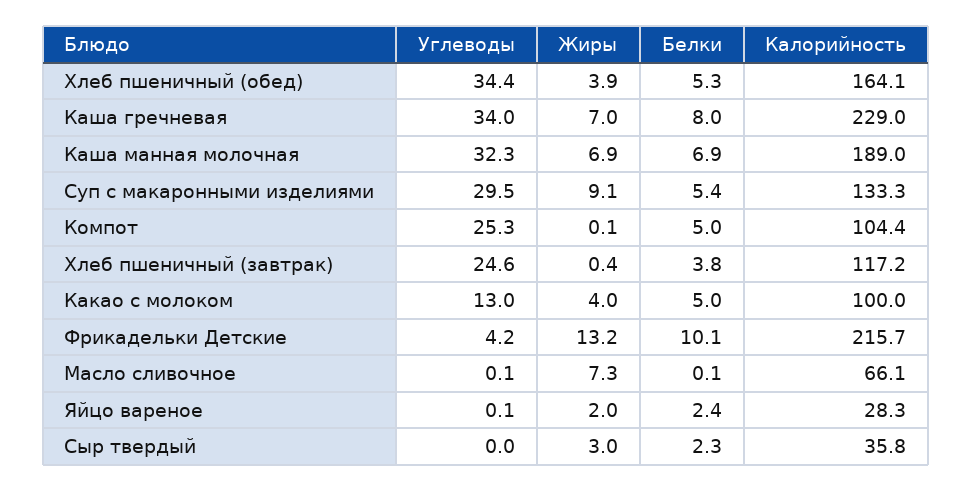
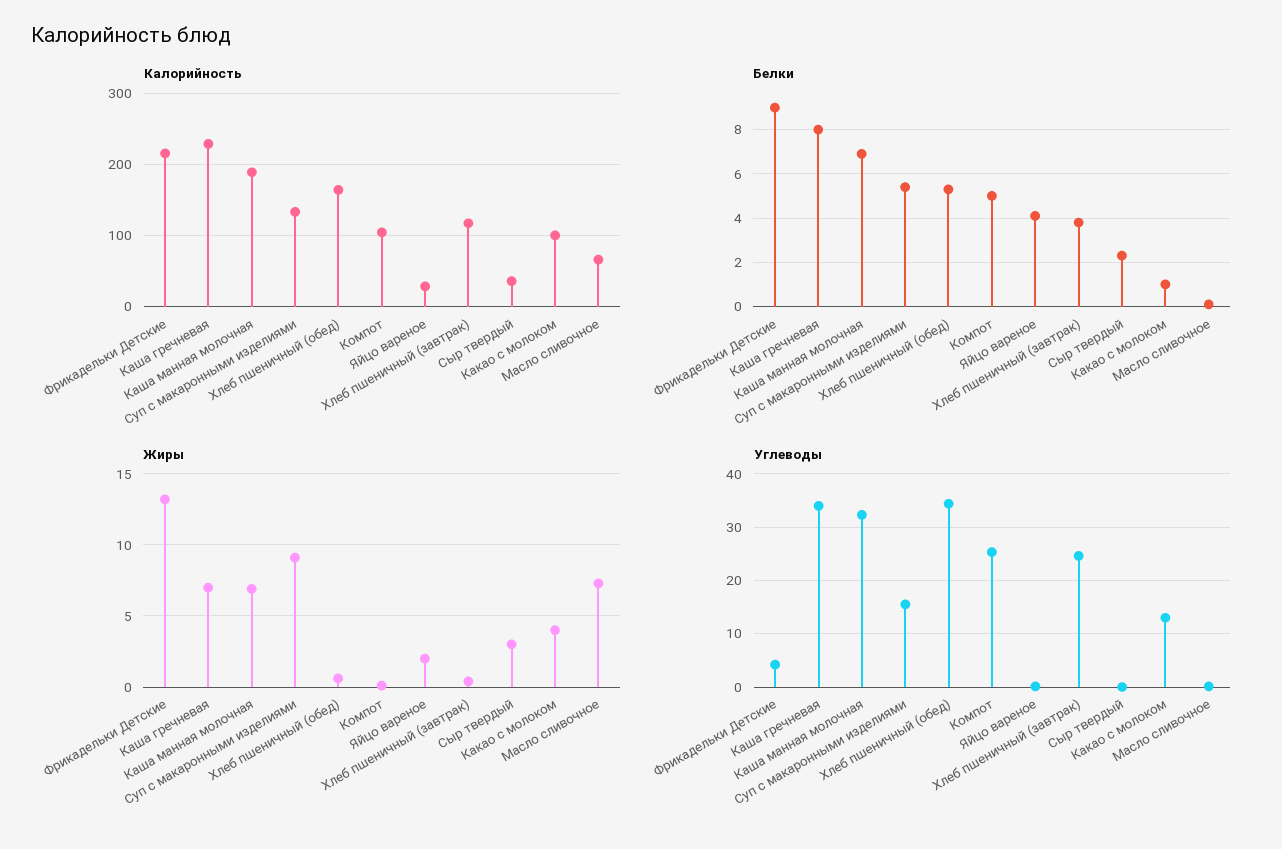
Жиры, Хлеб пшеничный (обед): 3.9 -> 0.5
Углеводы, Суп с макаронными изделиями: 29.5 -> 16
Белки, Какао с молоком: 5 -> 1
Белки, Фрикадельки Детские: 10.1 -> 9
Белки, Яйцо вареное: 2.4 -> 4

